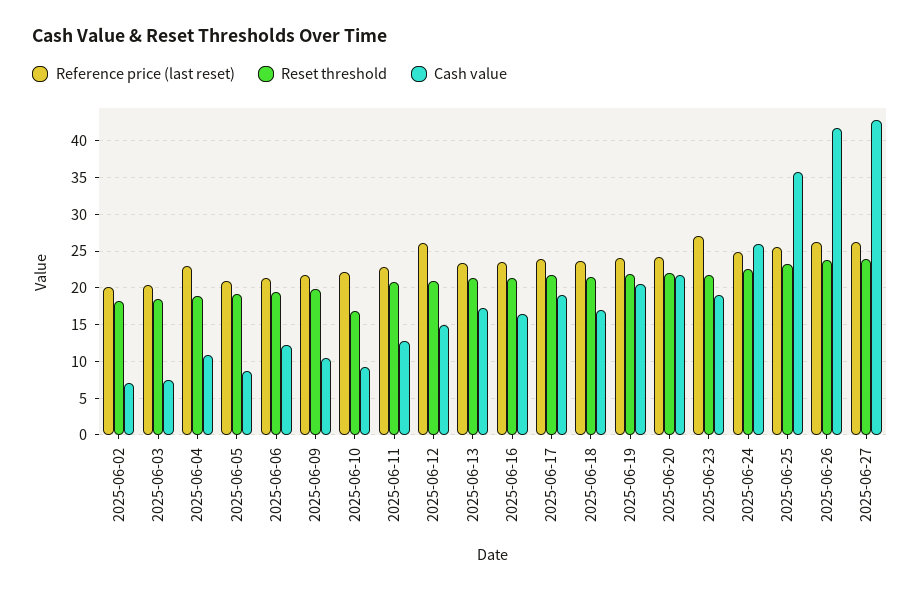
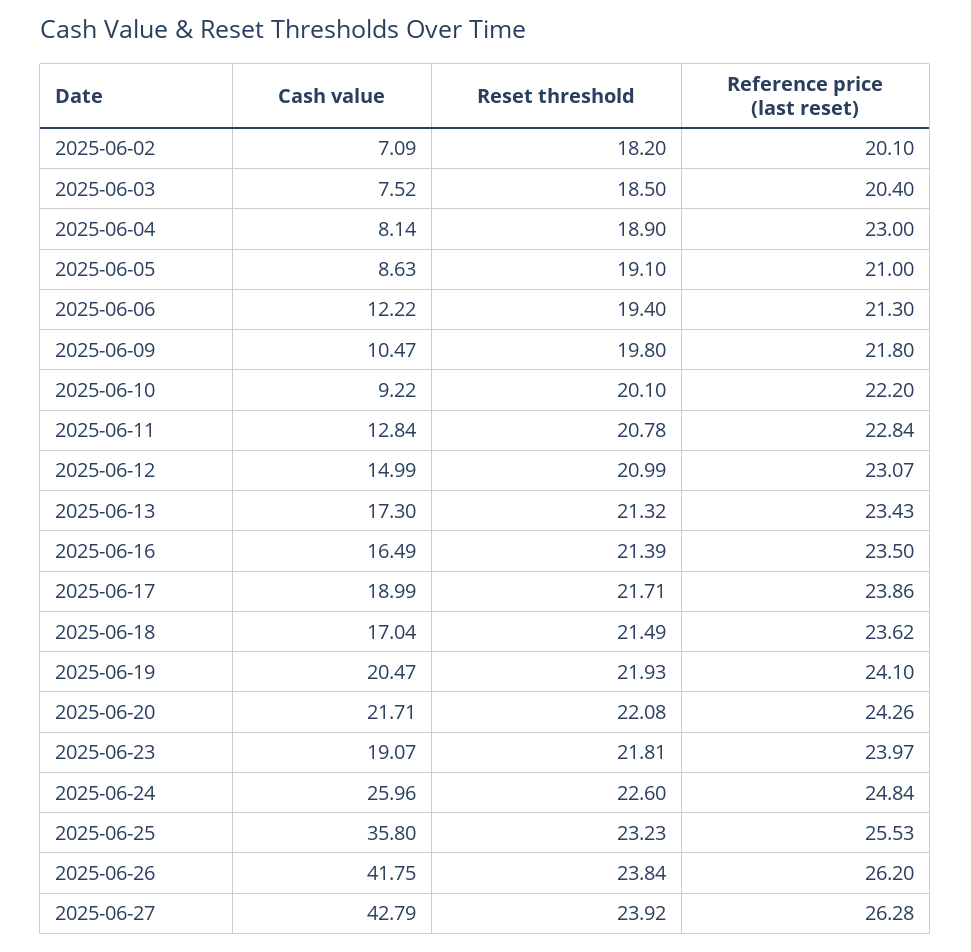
Cash value, 2025-06-04: 11 -> 8.14
Reset threshold, 2025-06-10: 17 -> 20.1
Reference price (last reset), 2025-06-12: 26 -> 23.07
Reference price (last reset), 2025-06-23: 27 -> 23.97

